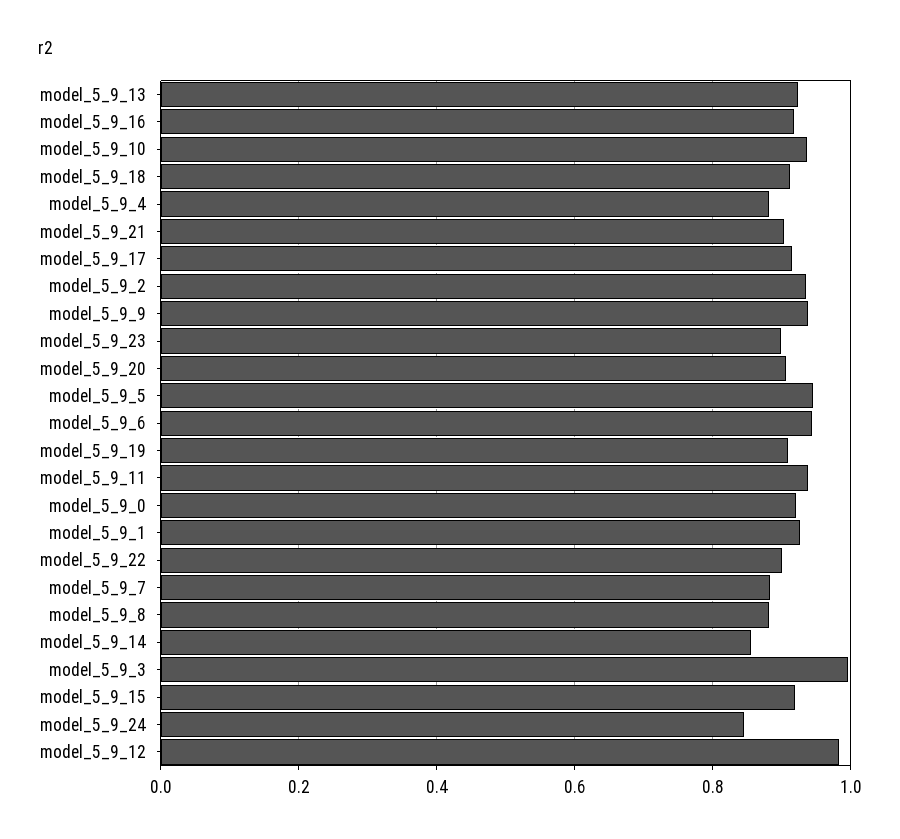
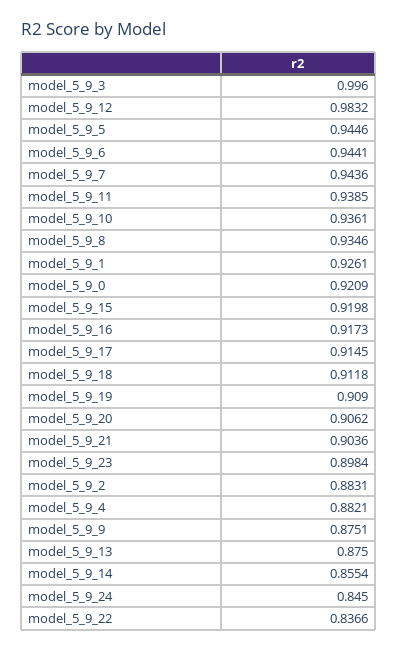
model_5_9_13: 0.92 -> 0.875
model_5_9_2: 0.94 -> 0.8831
model_5_9_9: 0.94 -> 0.8751
model_5_9_22: 0.9 -> 0.8366
model_5_9_7: 0.88 -> 0.9436
model_5_9_8: 0.88 -> 0.9346

